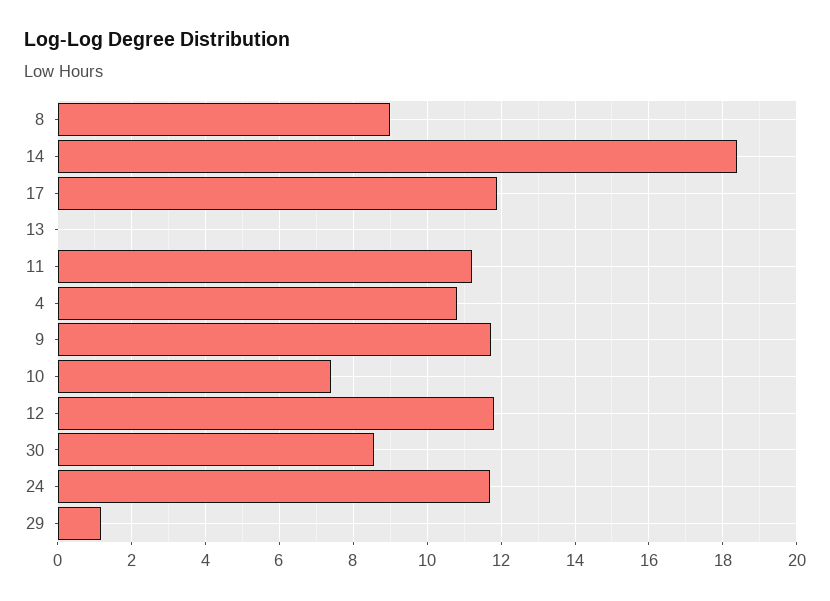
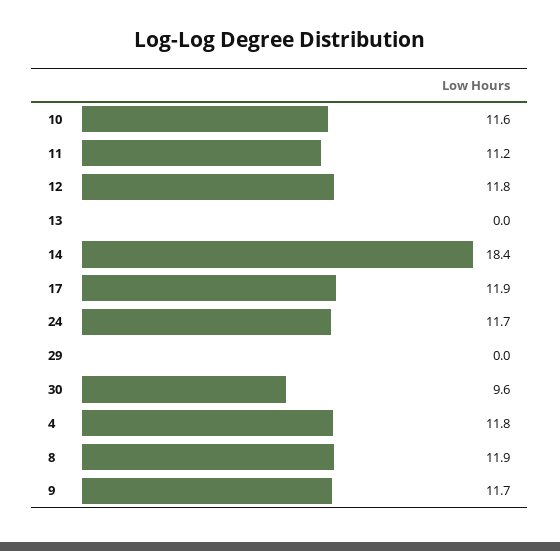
8: 9 -> 11.9
4: 10.8 -> 11.8
10: 7.4 -> 11.6
30: 8.6 -> 9.6
29: 1.2 -> 0

